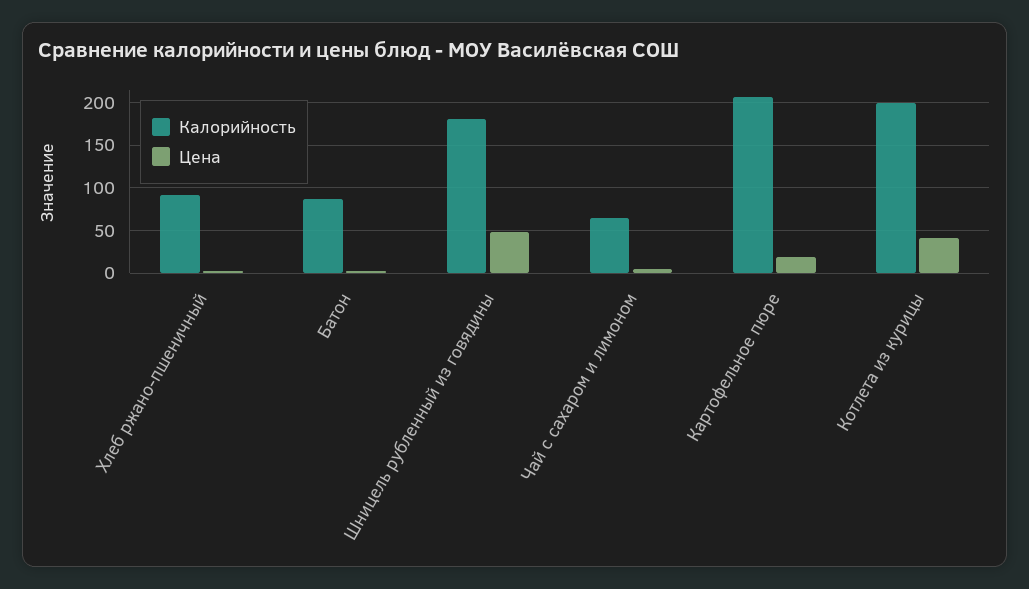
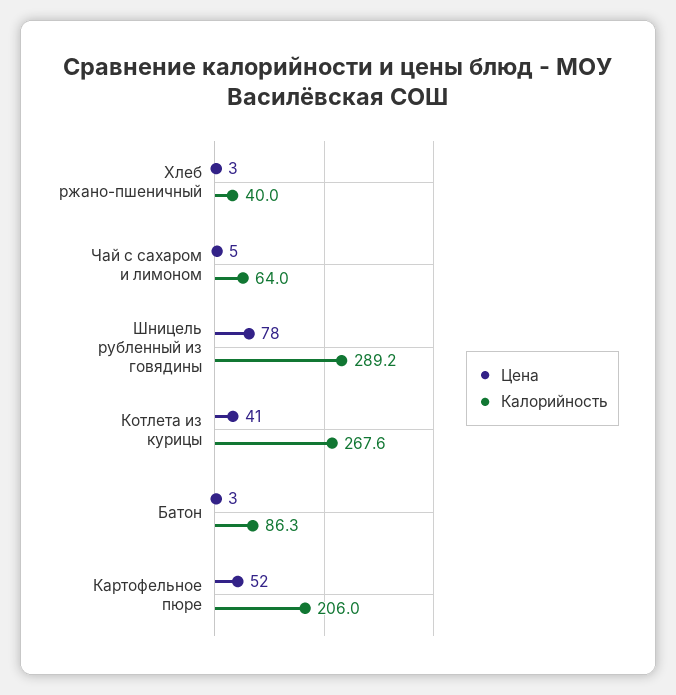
Калорийность, Хлеб ржано-пшеничный: 90 -> 40
Калорийность, Шницель рубленный из говядины: 180 -> 289.2
Цена, Шницель рубленный из говядины: 50 -> 78
Цена, Картофельное пюре: 20 -> 52
Калорийность, Котлета из курицы: 200 -> 267.6

